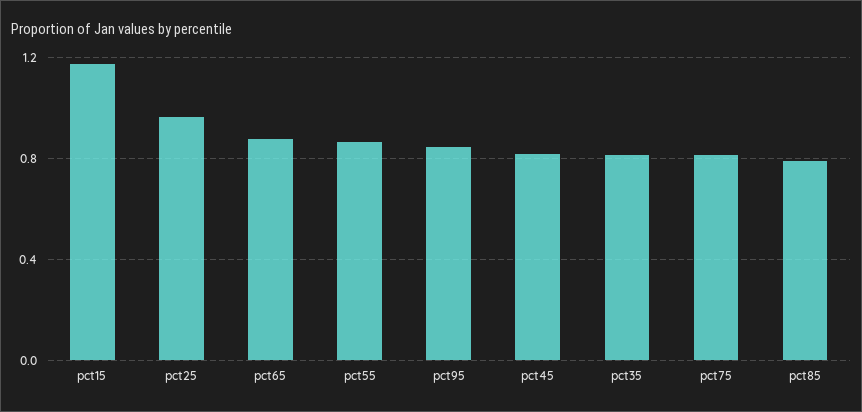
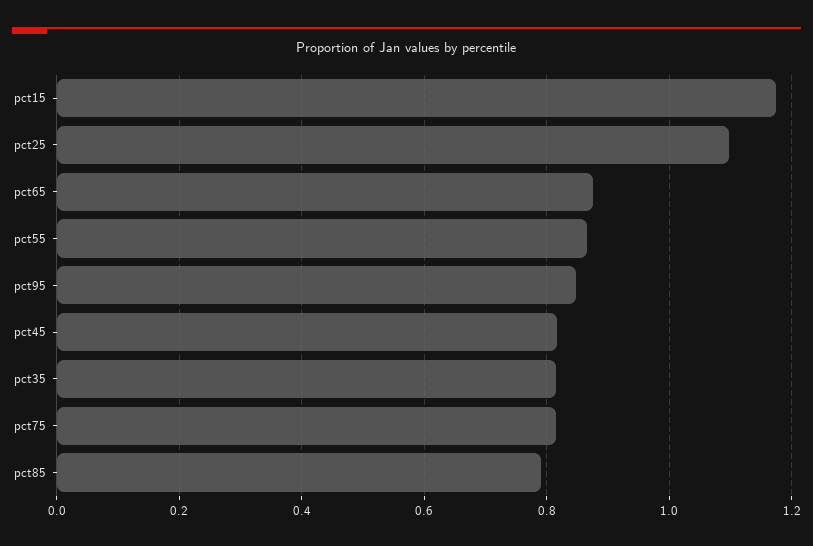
pct25: 0.95 -> 1.1

